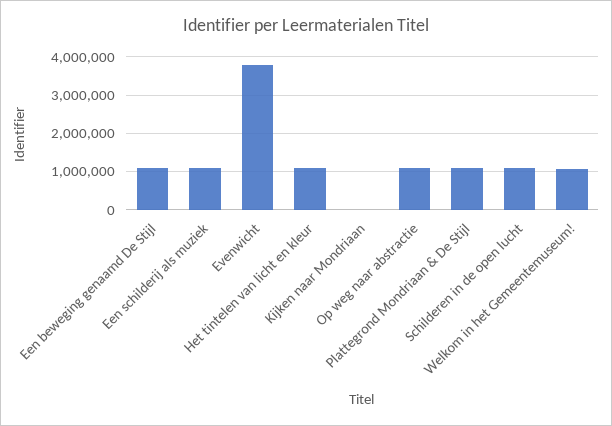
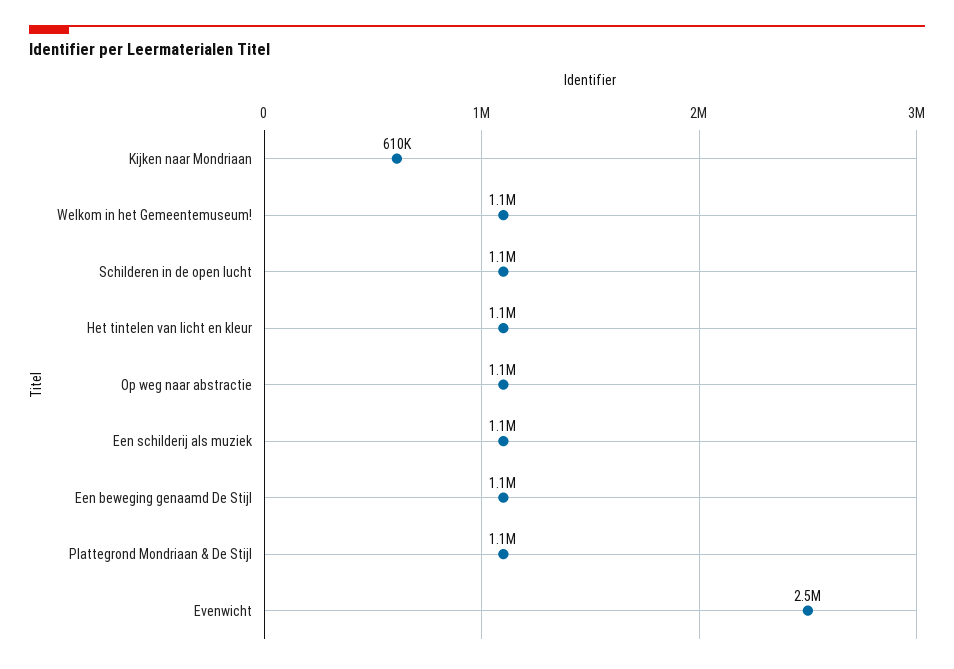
Evenwicht: 3800000 -> 2500000
Kijken naar Mondriaan: 0 -> 610000

